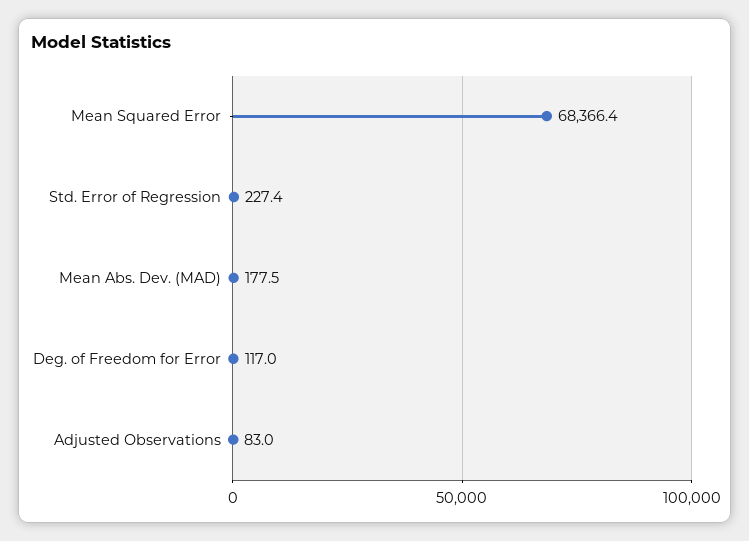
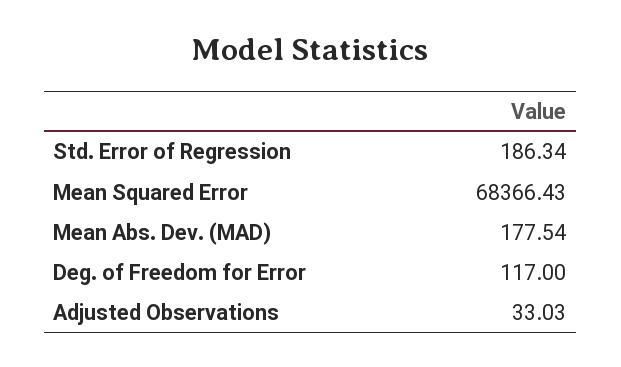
Std. Error of Regression: 227.4 -> 186.34
Adjusted Observations: 83 -> 33.03

